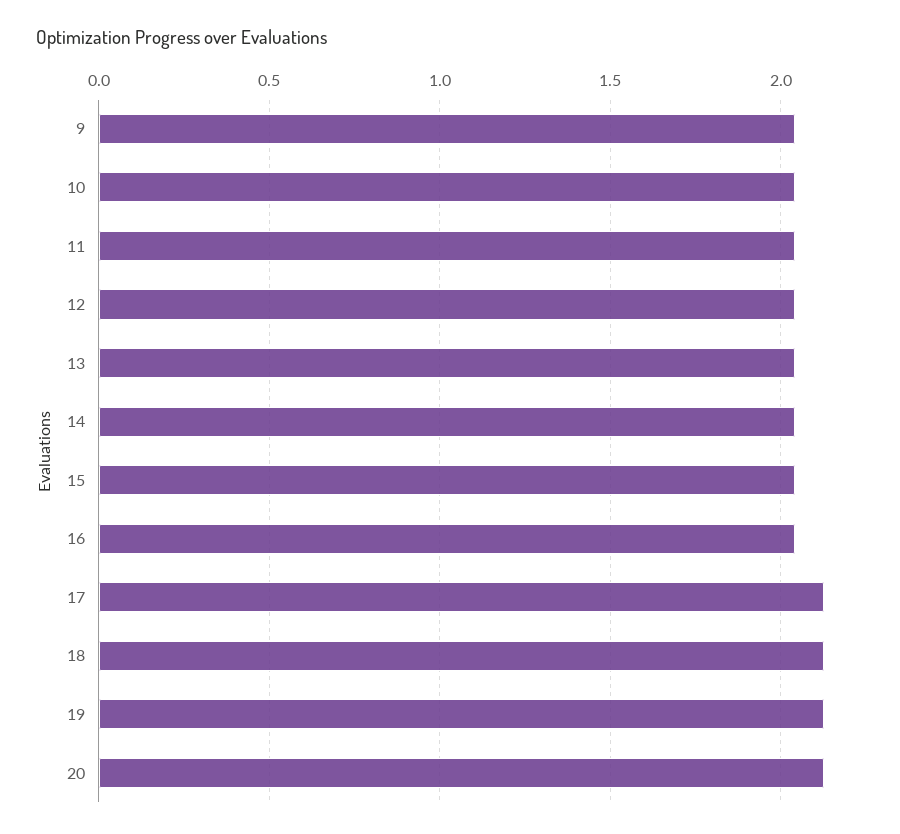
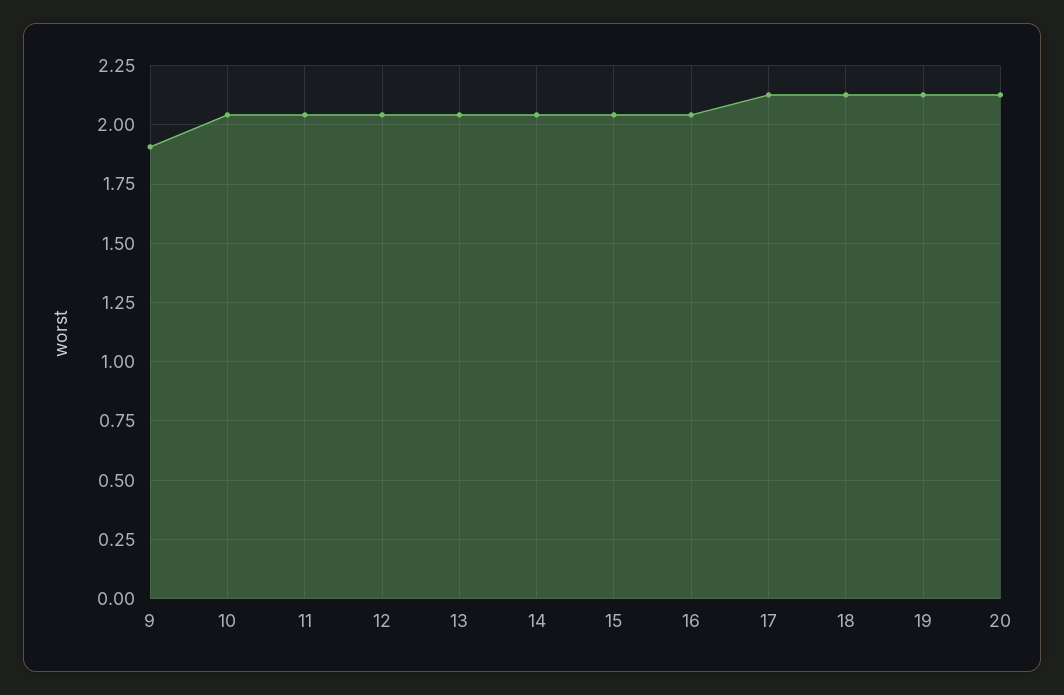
9: 2.05 -> 1.9

